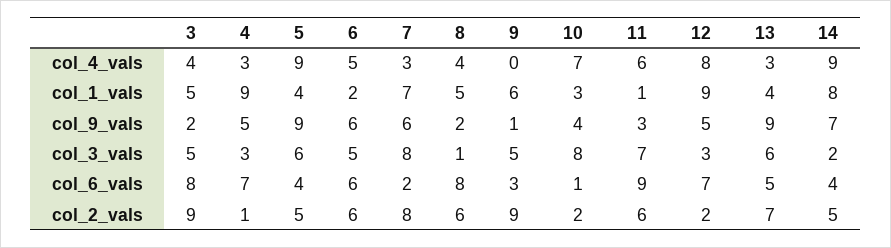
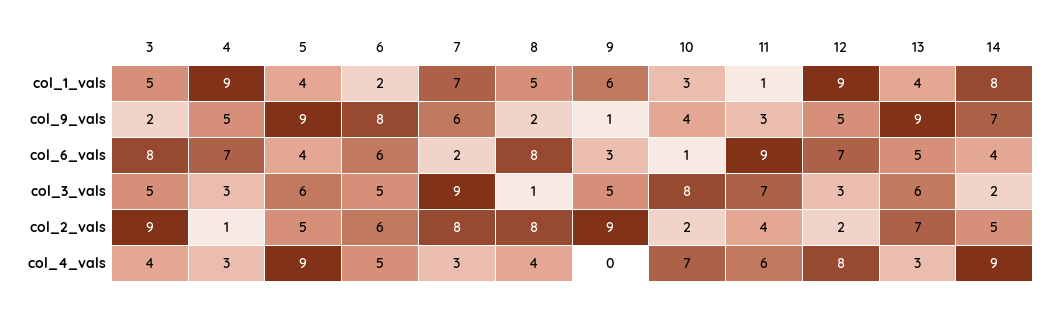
6, col_9_vals: 6 -> 8
7, col_3_vals: 8 -> 9
8, col_2_vals: 6 -> 8
11, col_2_vals: 6 -> 4

